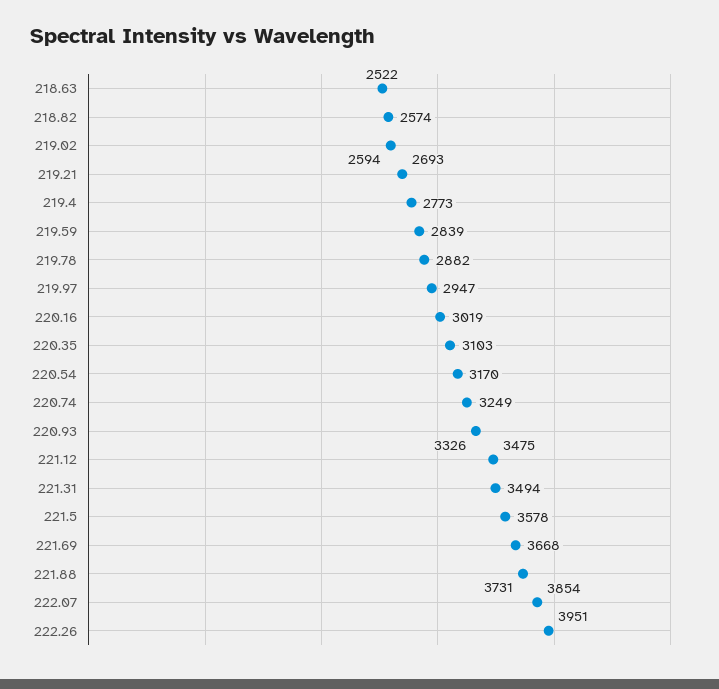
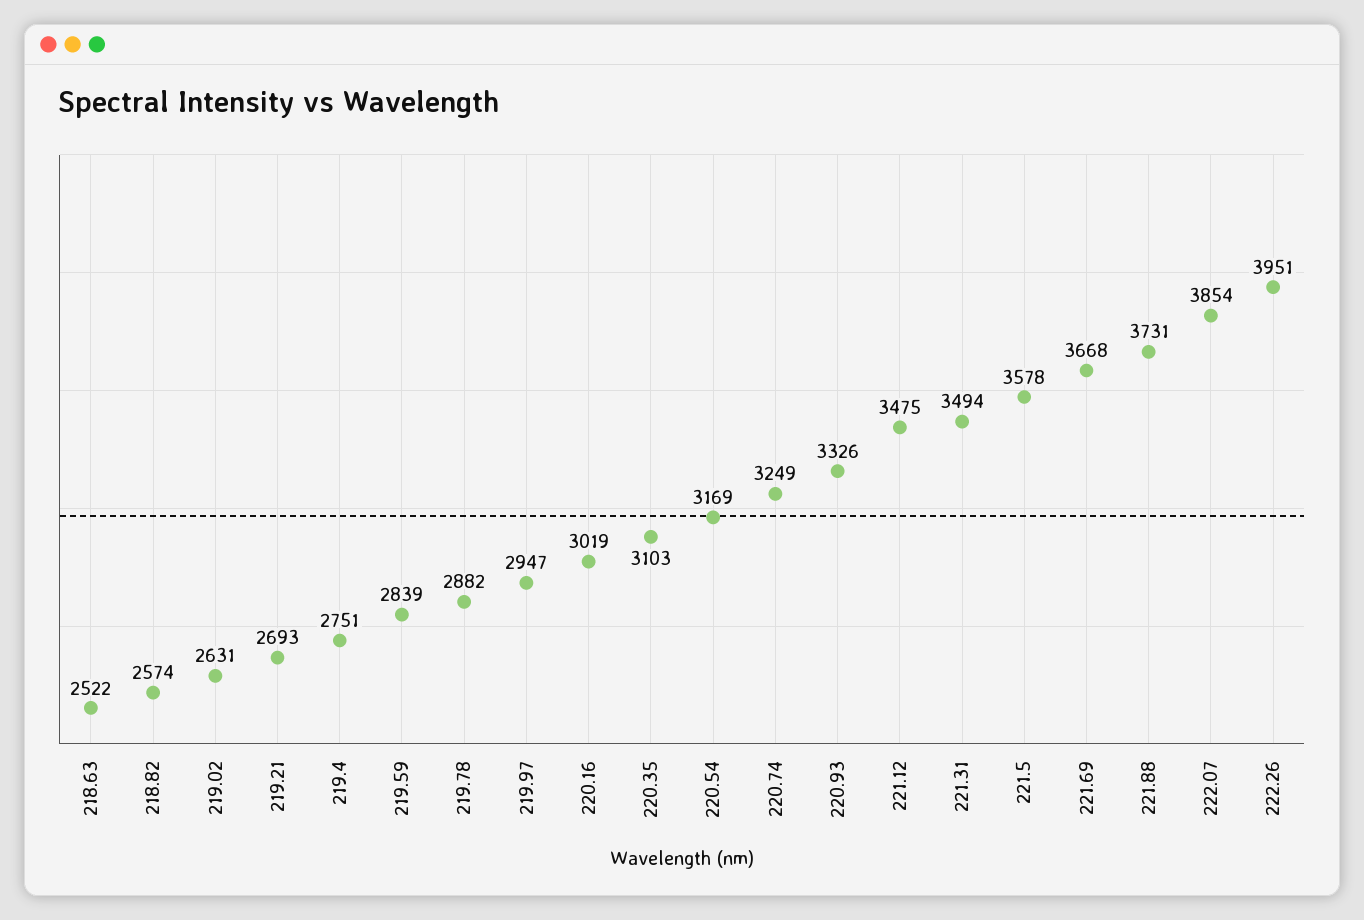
219.02: 2594 -> 2631
219.4: 2773 -> 2751
220.54: 3170 -> 3169

